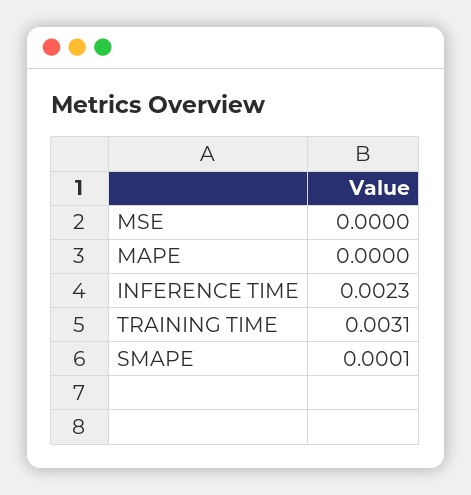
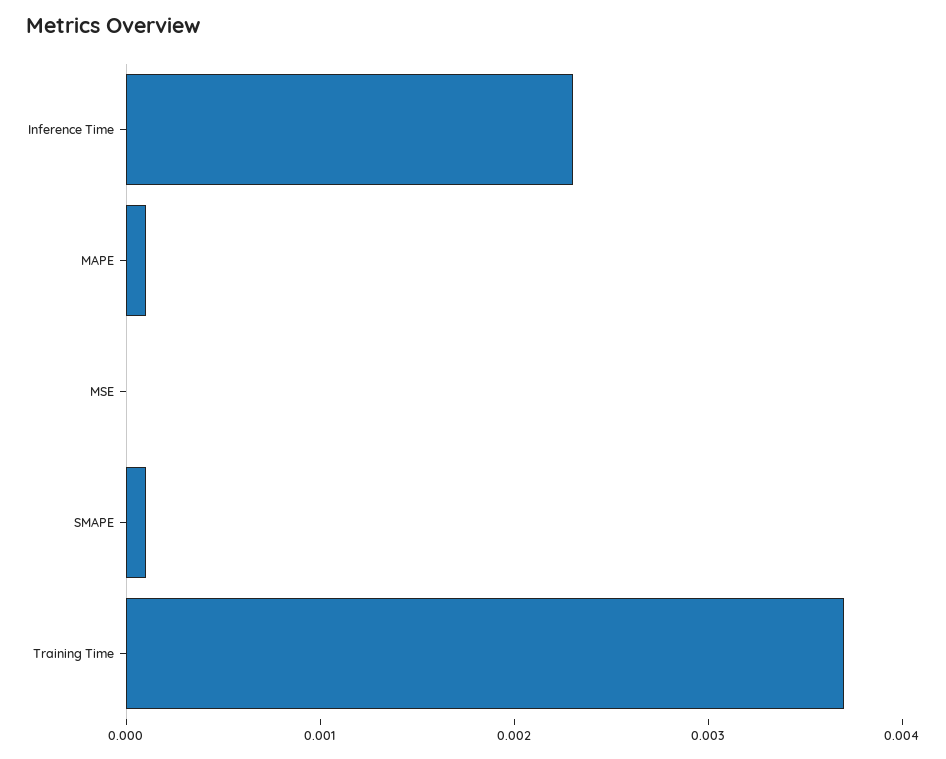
MAPE: 0 -> 0.0001
TRAINING TIME: 0.0031 -> 0.0037

